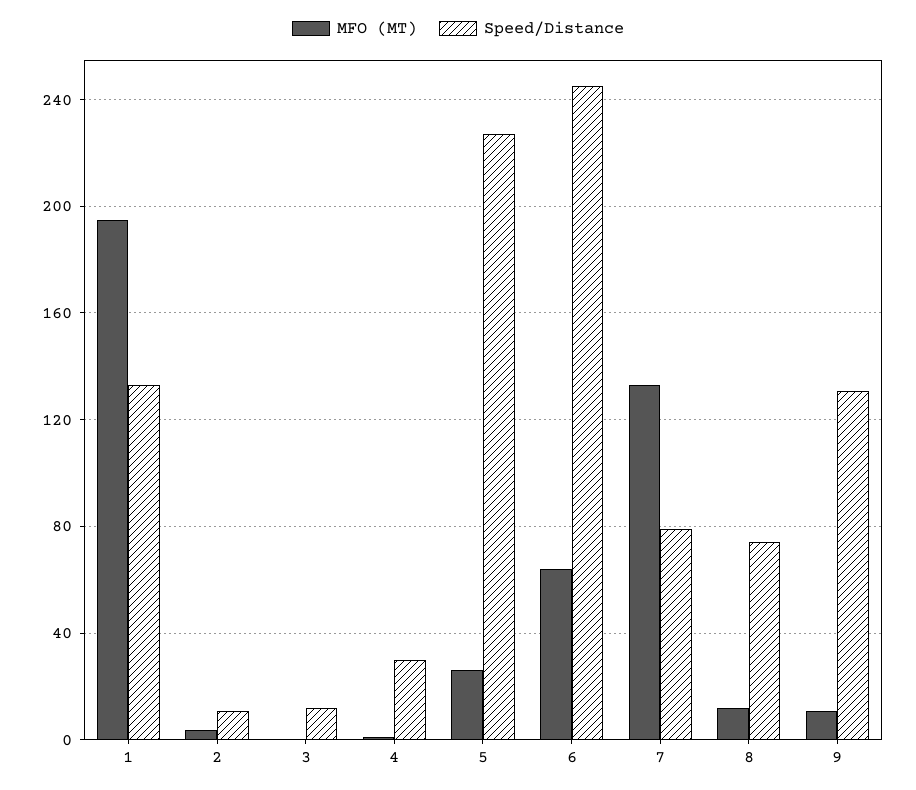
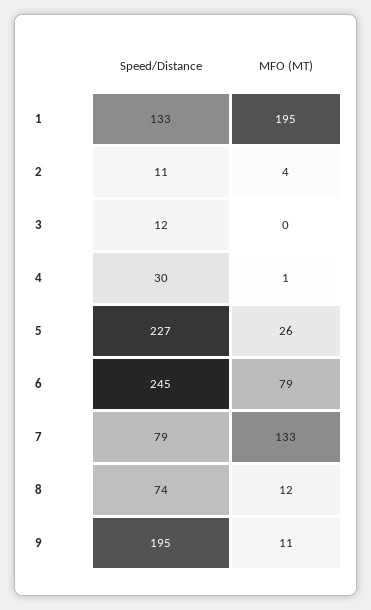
MFO (MT), 6: 65 -> 79
Speed/Distance, 9: 130 -> 195

